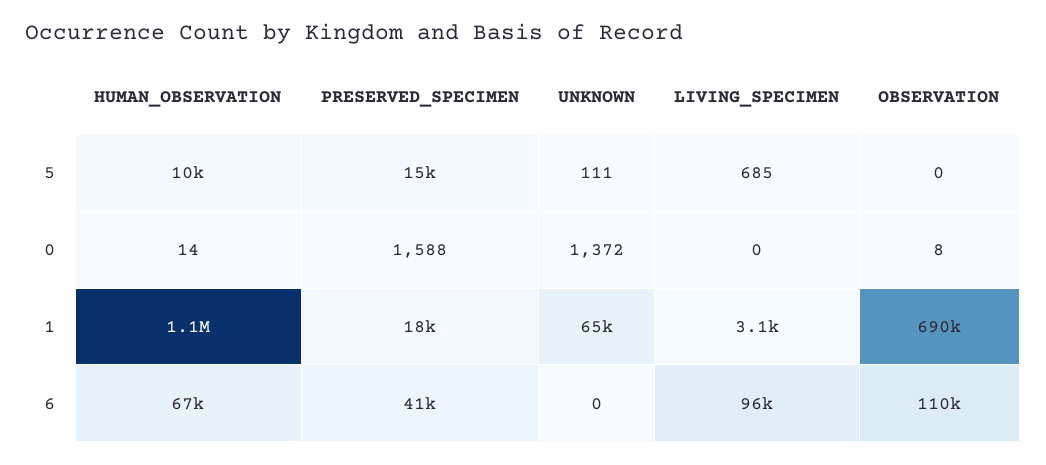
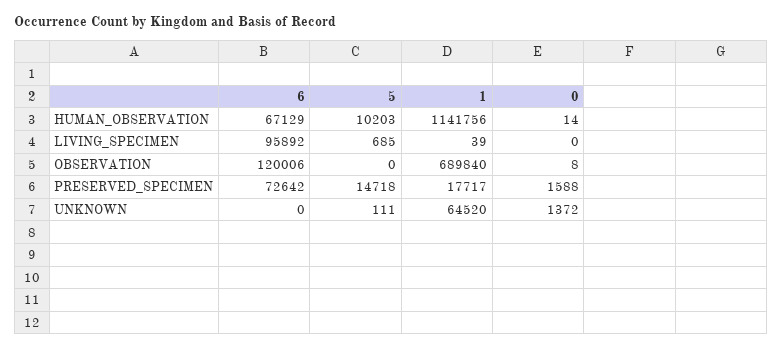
LIVING_SPECIMEN, 1: 3100 -> 39
PRESERVED_SPECIMEN, 6: 41000 -> 72642
OBSERVATION, 6: 110000 -> 120006

